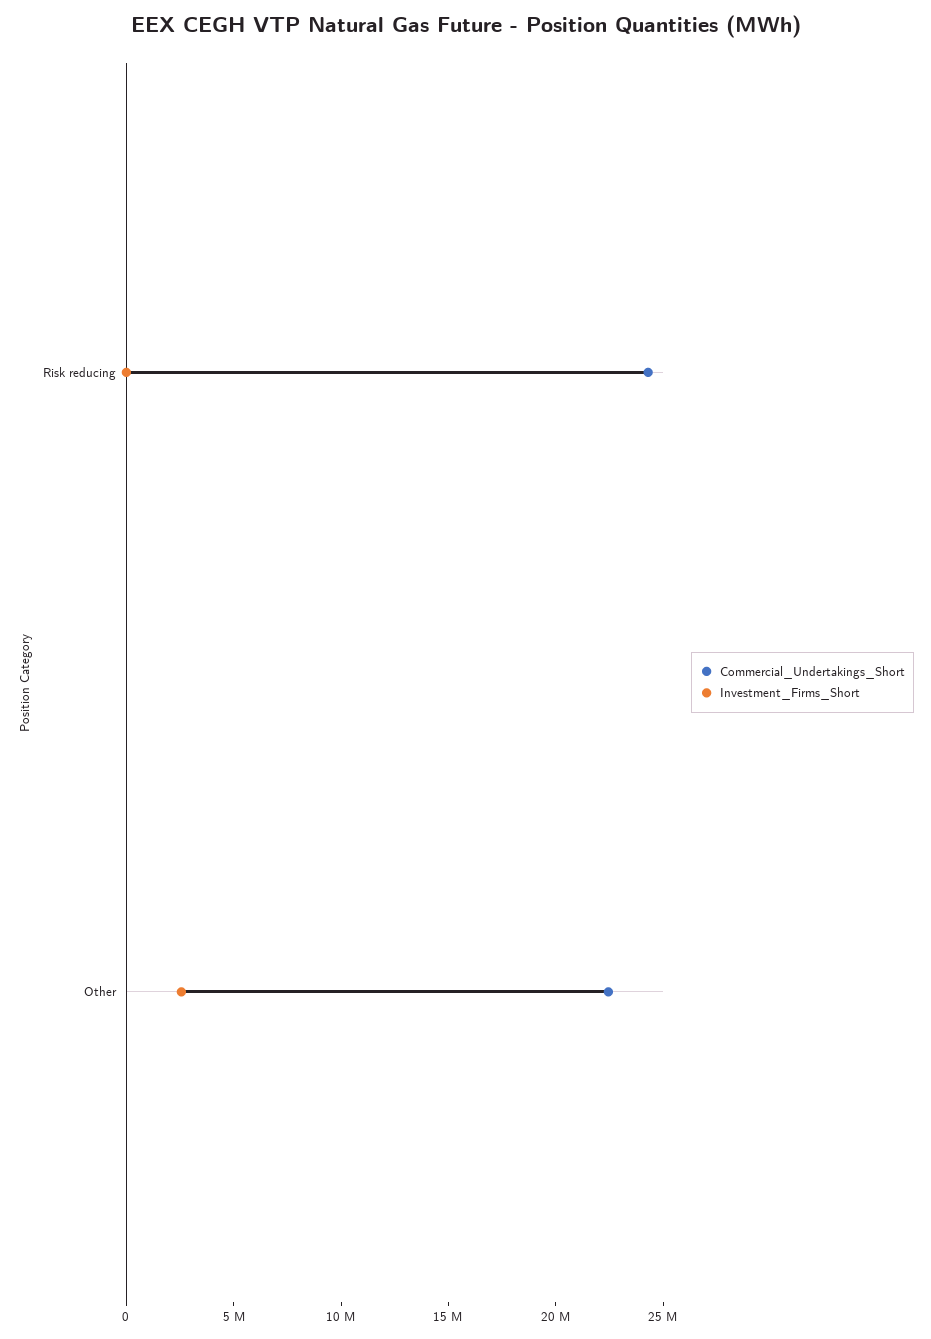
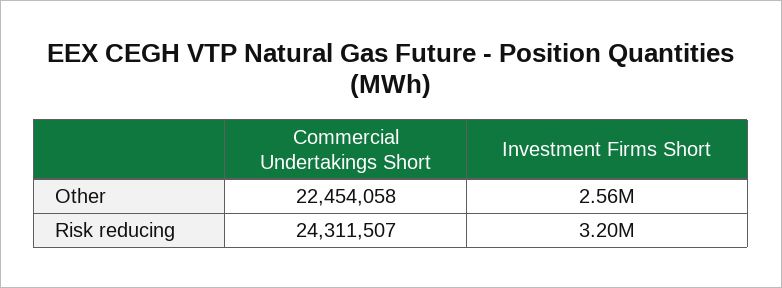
Investment_Firms_Short, Risk reducing: 0 -> 3200000

